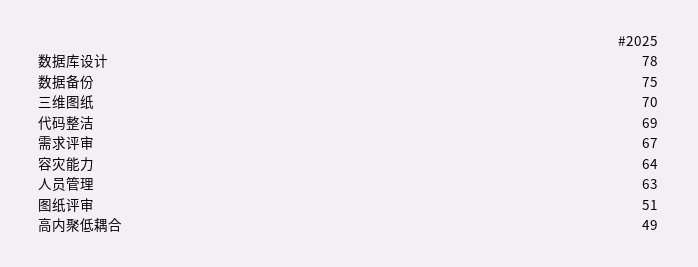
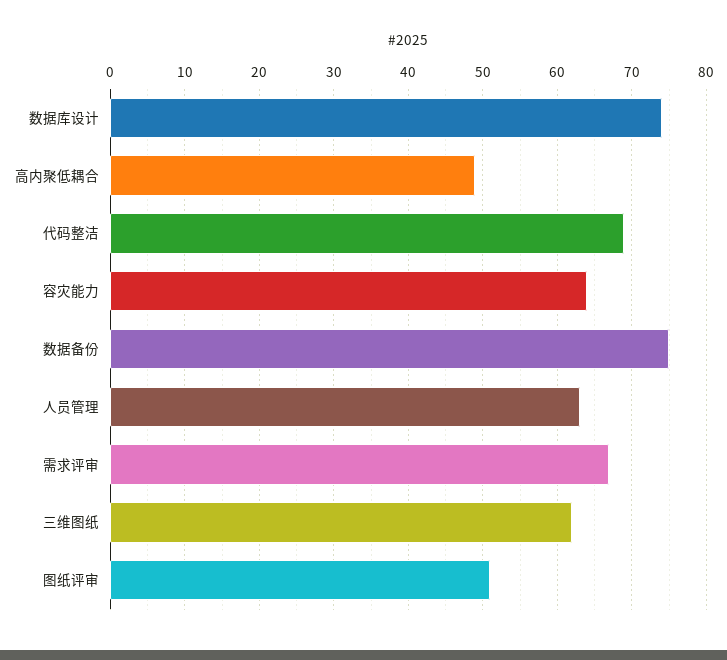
数据库设计: 78 -> 74
三维图纸: 70 -> 62

